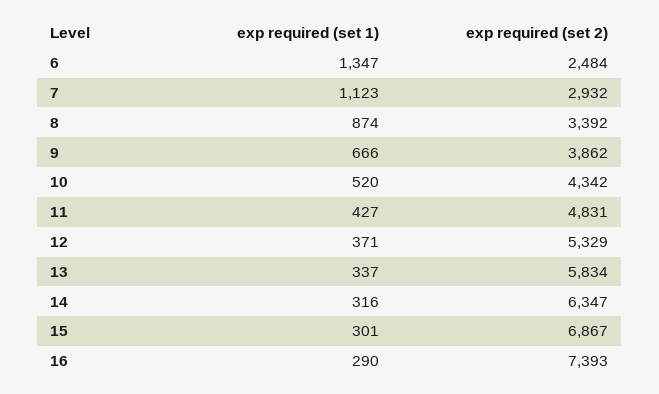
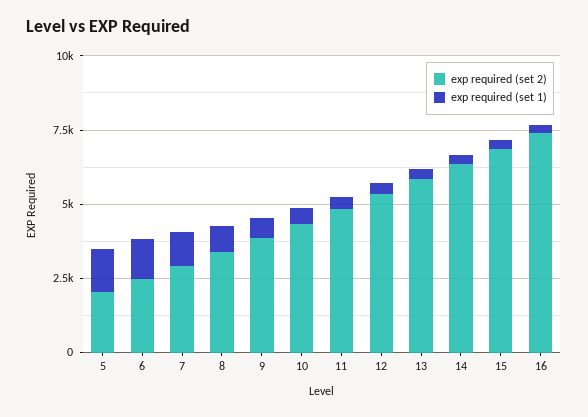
exp required (set 2), 5: none -> 2000
exp required (set 1), 5: none -> 1500

